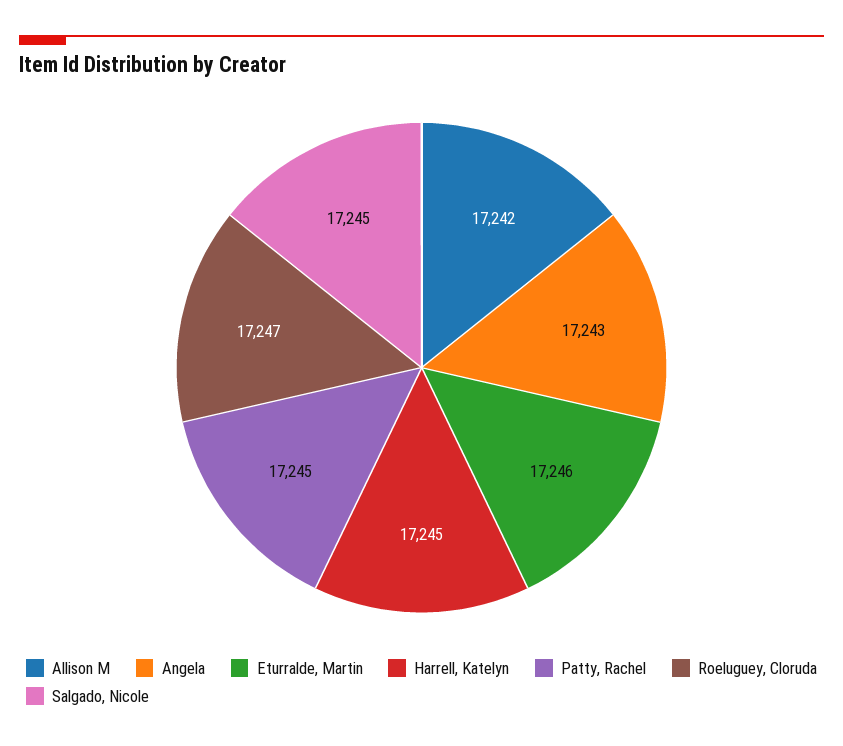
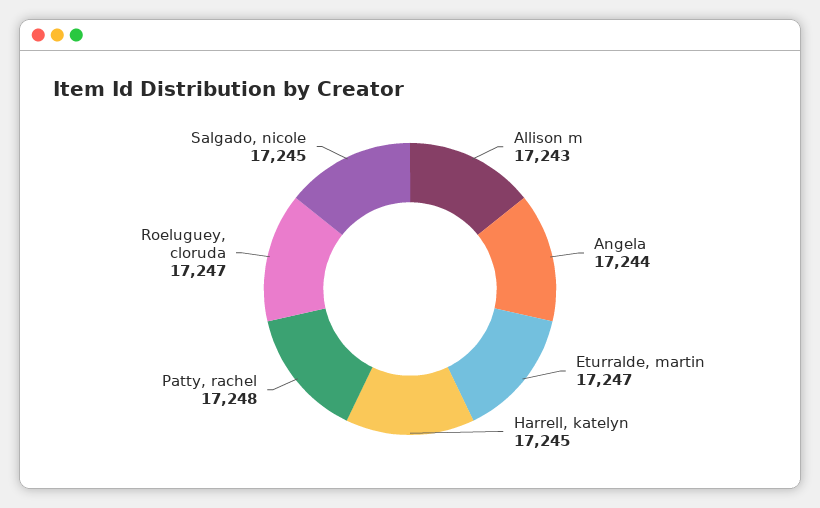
Allison M: 17242 -> 17243
Angela: 17243 -> 17244
Eturralde, Martin: 17246 -> 17247
Patty, Rachel: 17245 -> 17248

